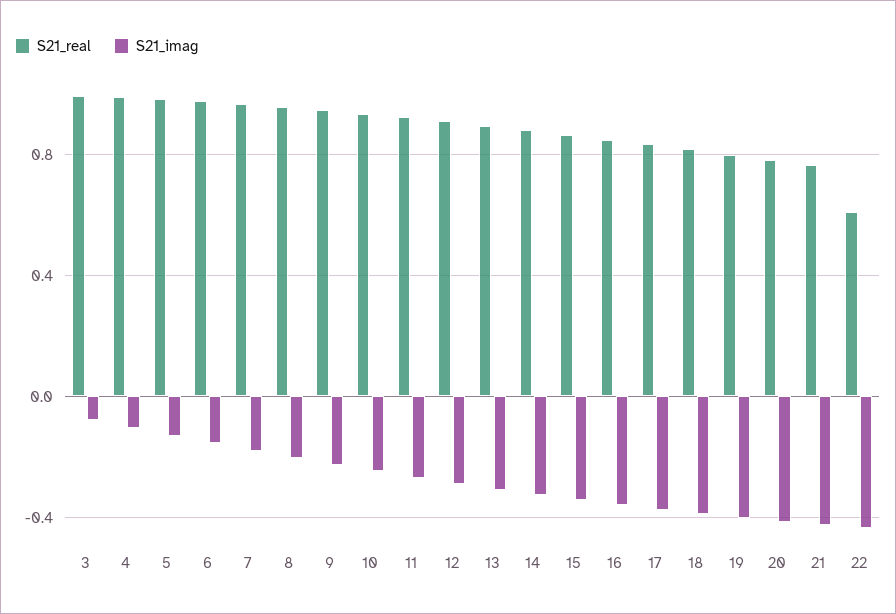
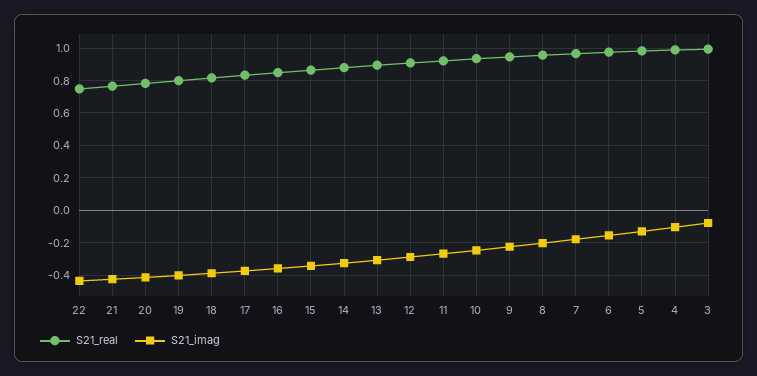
S21_real, 22: 0.6 -> 0.75

